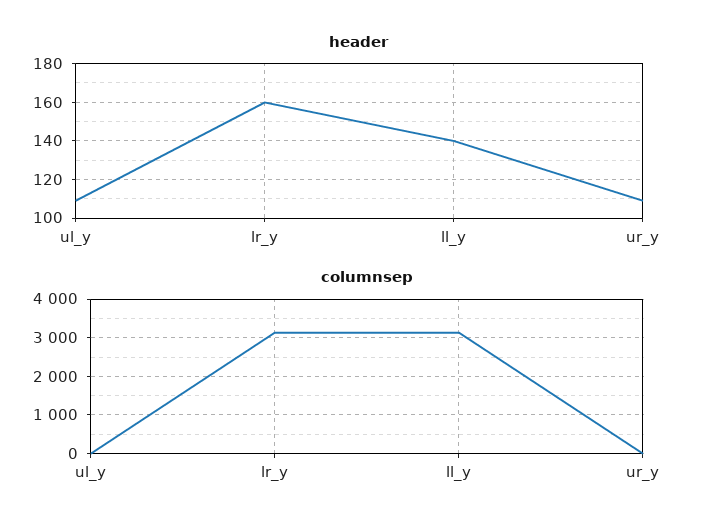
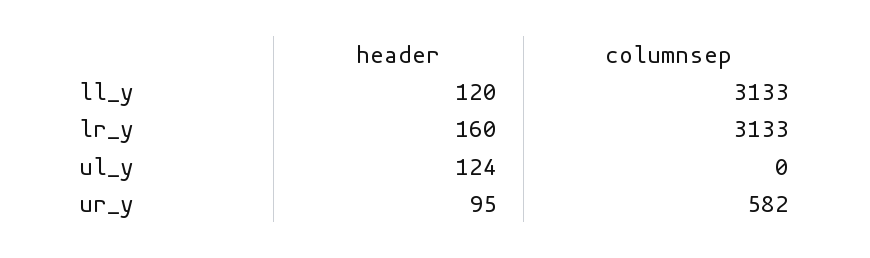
header, ul_y: 110 -> 124
header, ll_y: 140 -> 120
header, ur_y: 110 -> 95
columnsep, ur_y: 0 -> 582

